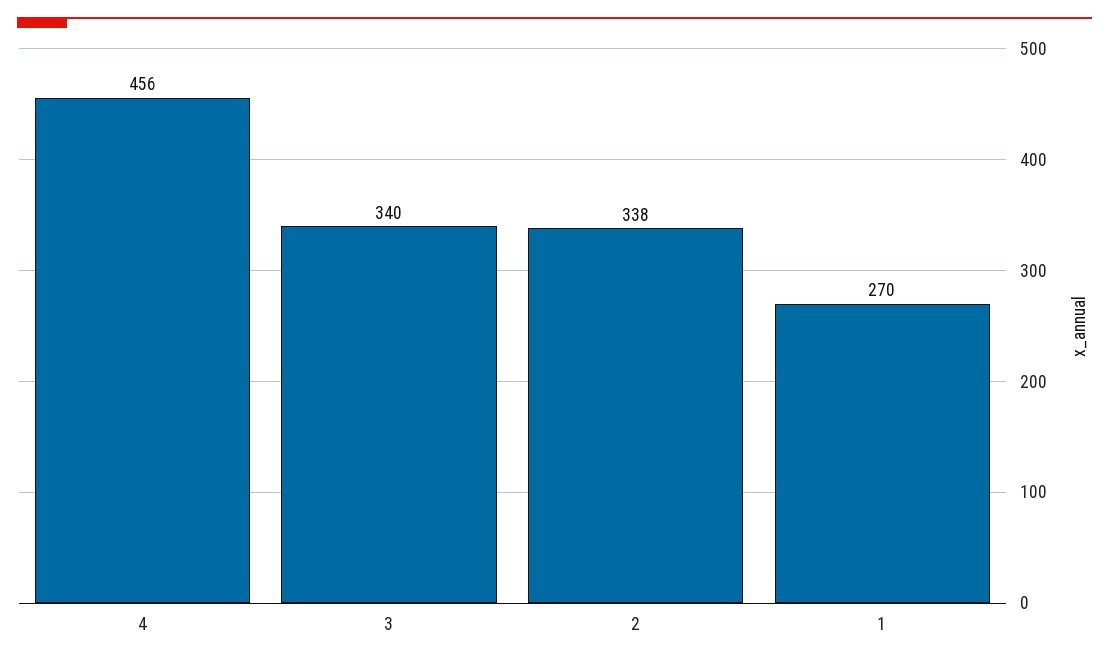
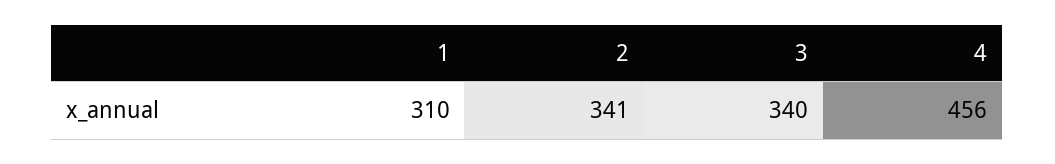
2: 338 -> 341
1: 270 -> 310

